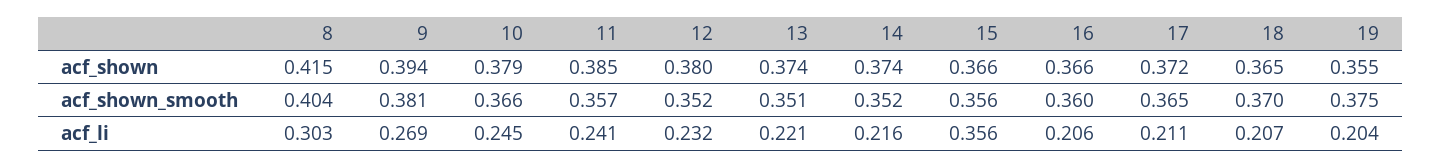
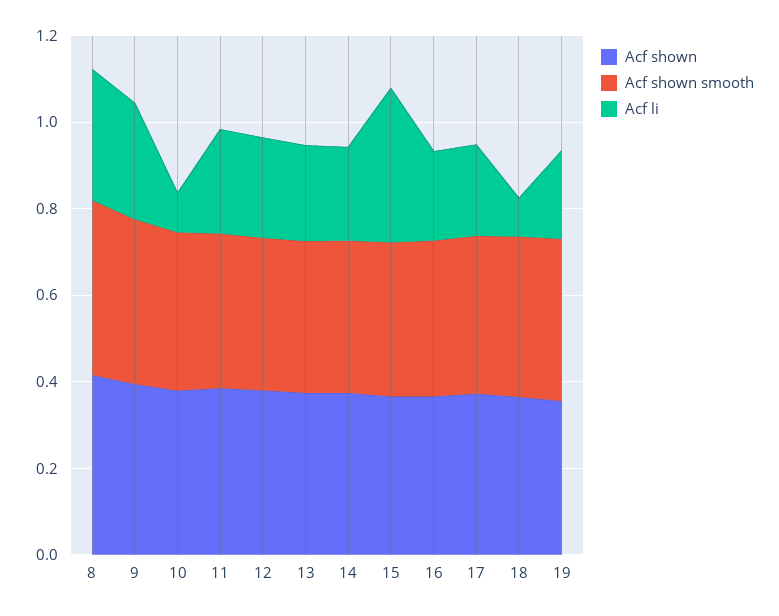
acf_li, 10: 0.245 -> 0.1
acf_li, 18: 0.207 -> 0.1

